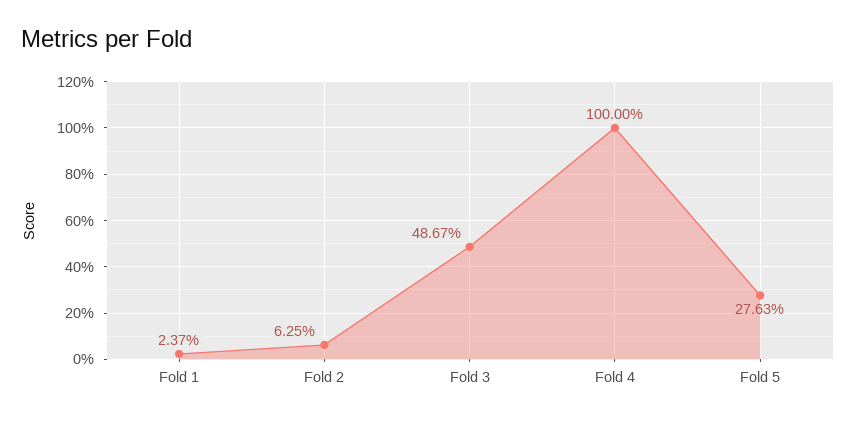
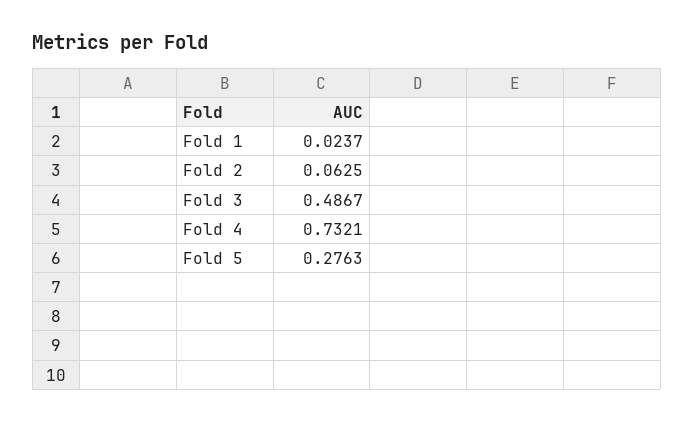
Fold 4: 1 -> 0.7321

